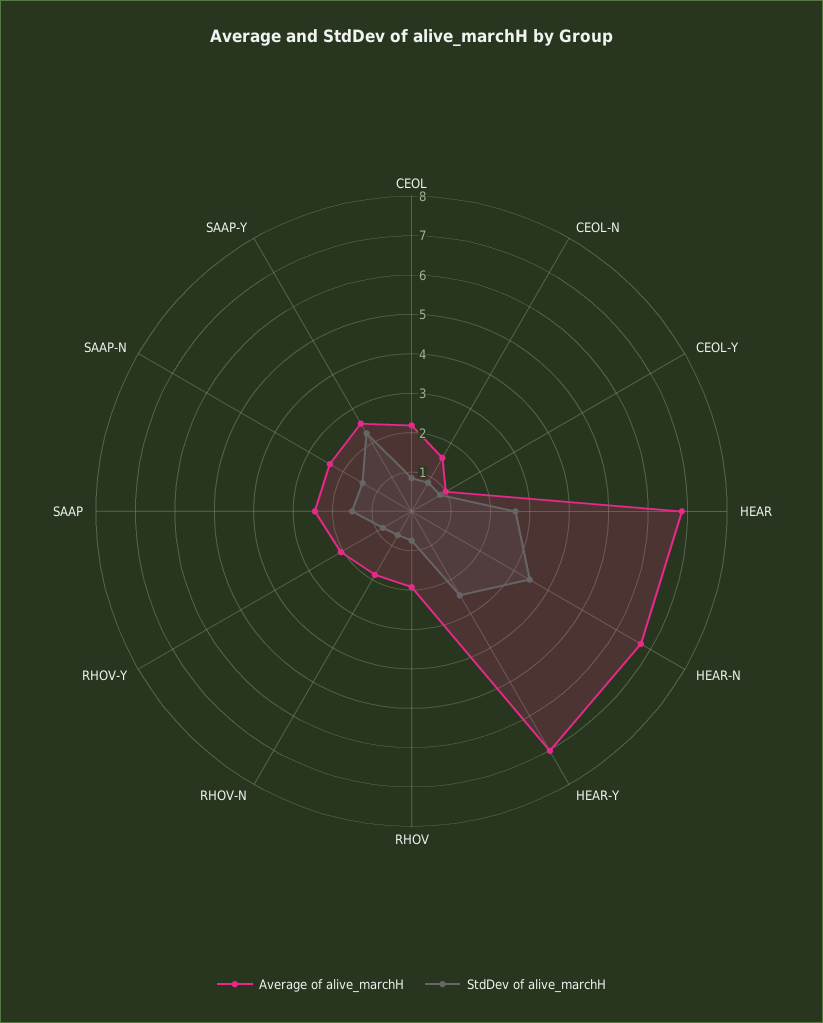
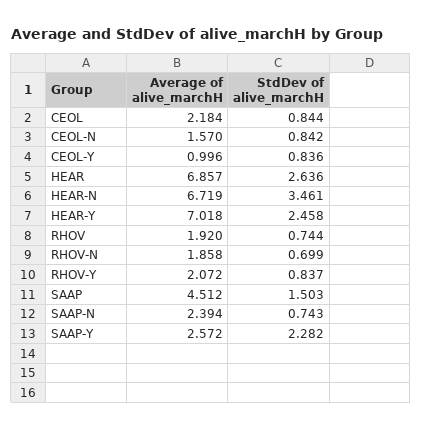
Average of alive_marchH, SAAP: 2.5 -> 4.512
StdDev of alive_marchH, SAAP-N: 1.5 -> 0.743

